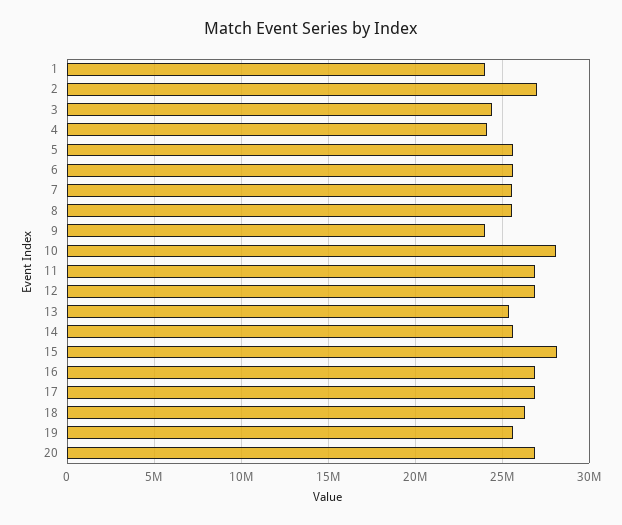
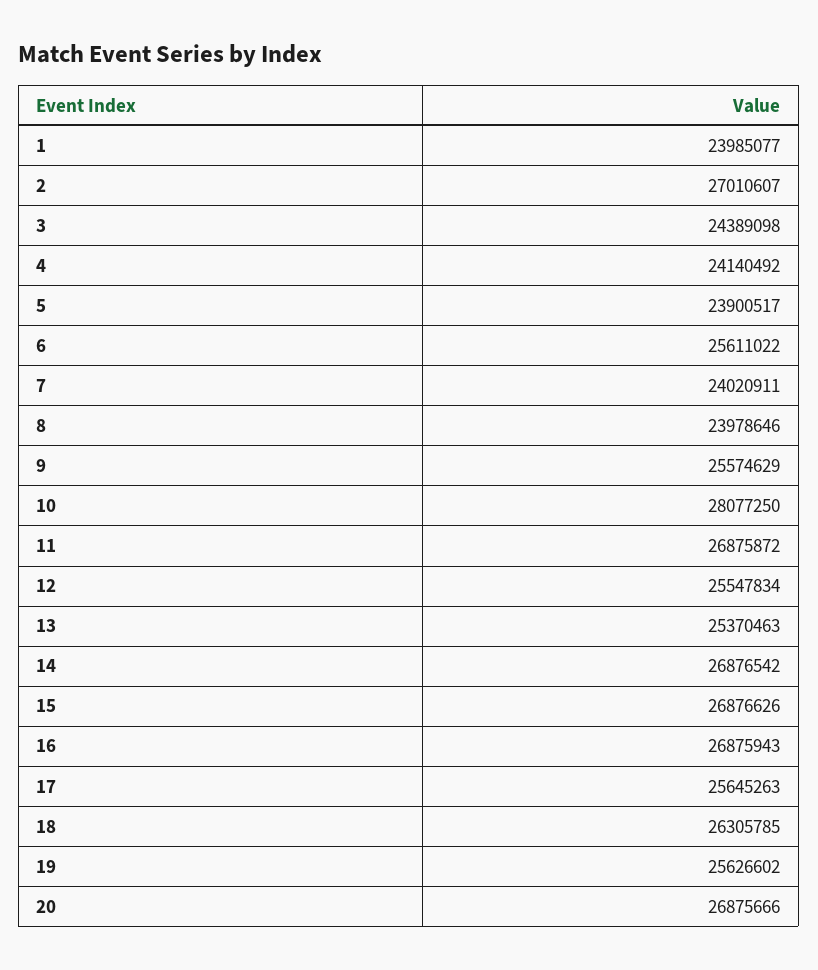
5: 25500000 -> 23900517
7: 25500000 -> 24020911
8: 25500000 -> 23978646
9: 24000000 -> 25574629
12: 27000000 -> 25547834
14: 25500000 -> 26876542
15: 28000000 -> 26876626
17: 27000000 -> 25645263

